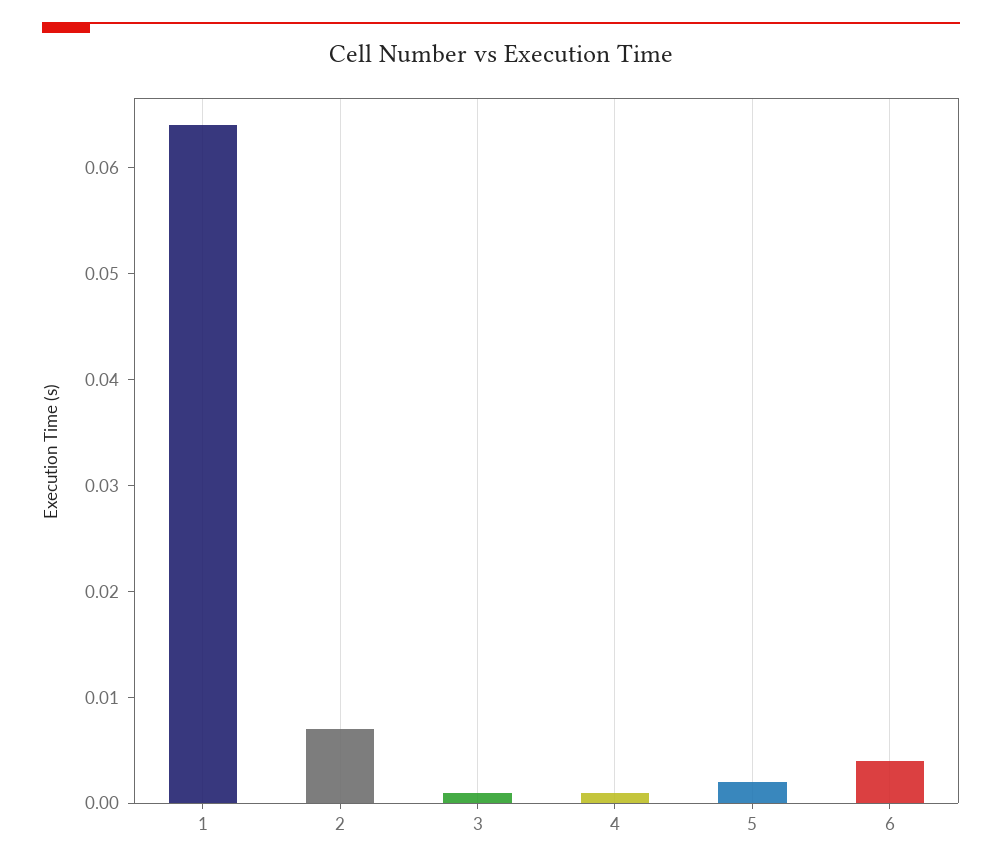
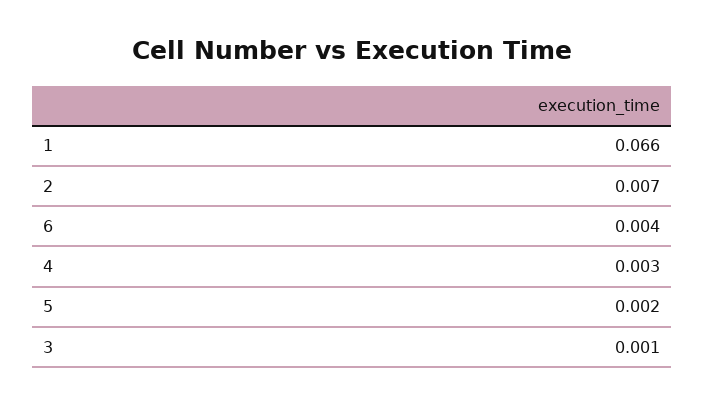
1: 0.064 -> 0.066
4: 0.001 -> 0.003

